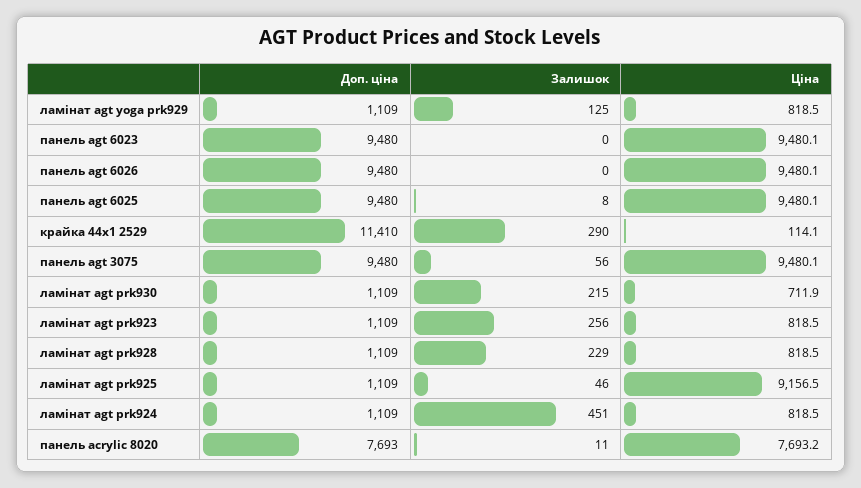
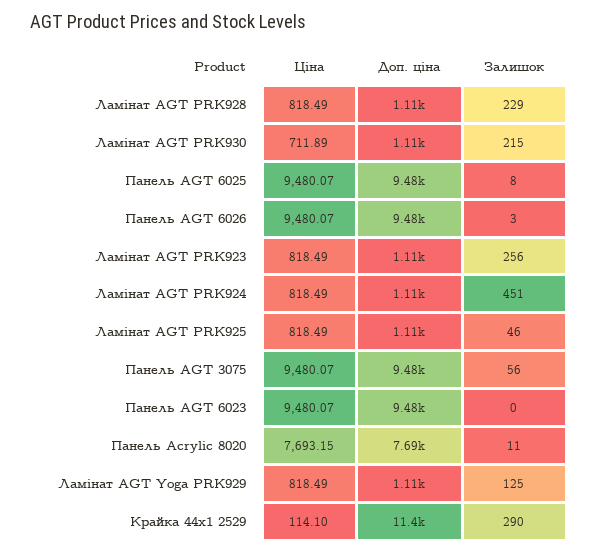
Залишок, панель agt 6026: 0 -> 3
Ціна, ламінат agt prk925: 9156.5 -> 818.49

